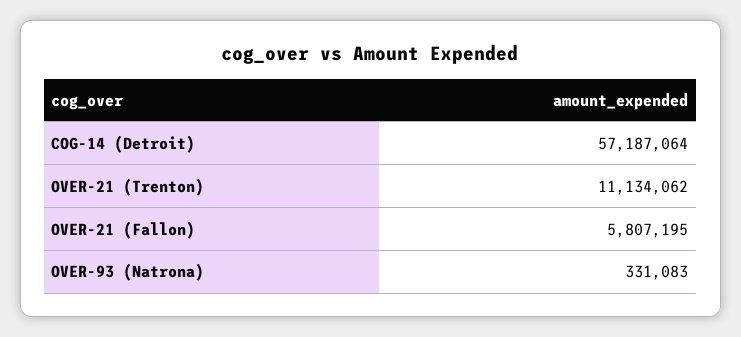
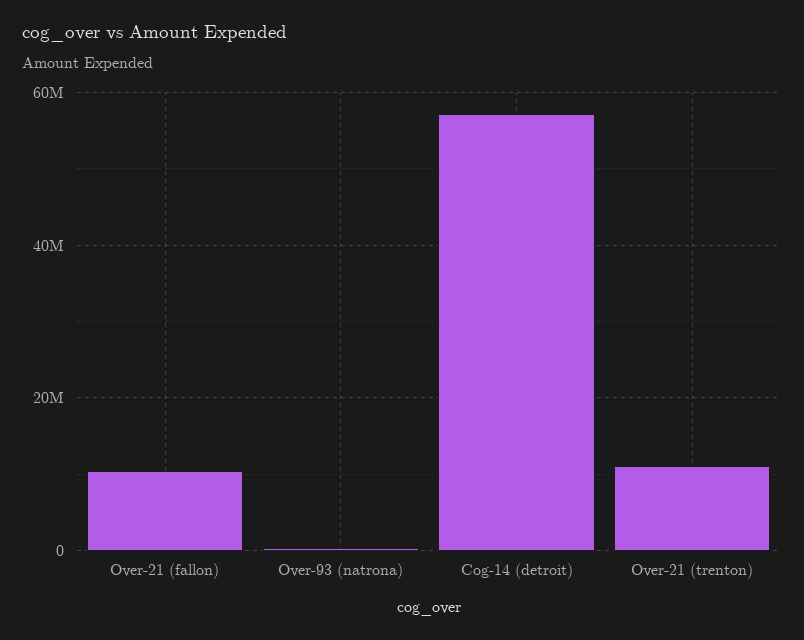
OVER-21 (Fallon): 5807195 -> 10000000

